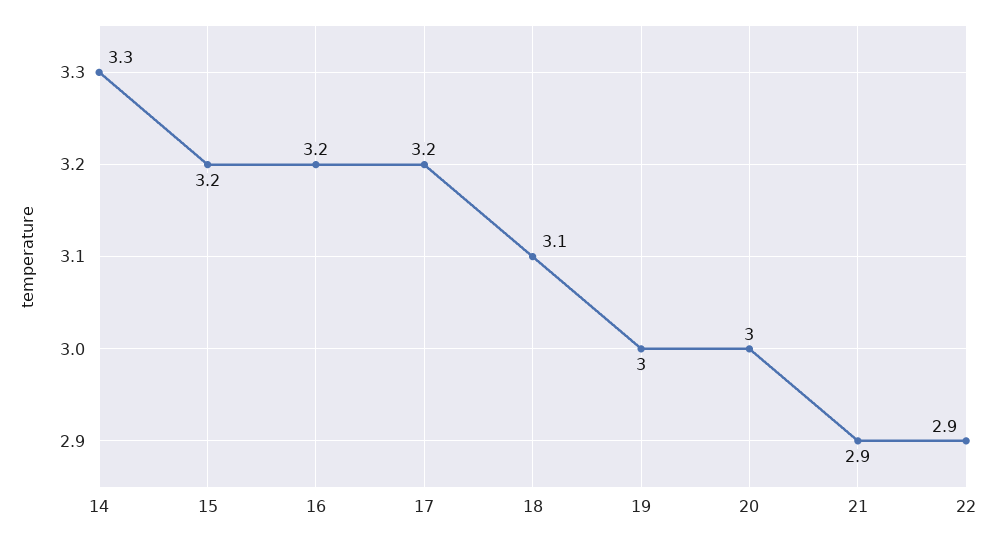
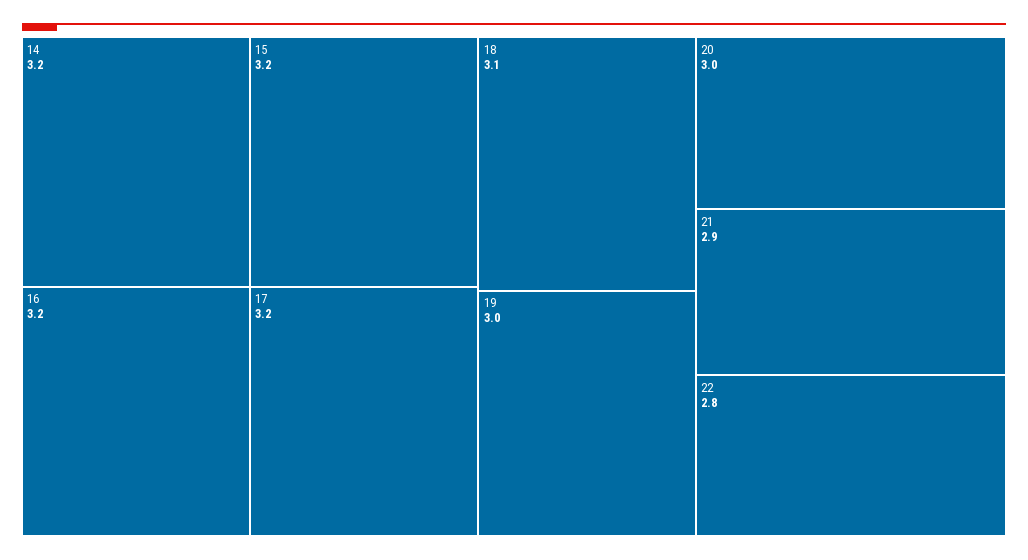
14: 3.3 -> 3.2
22: 2.9 -> 2.8

